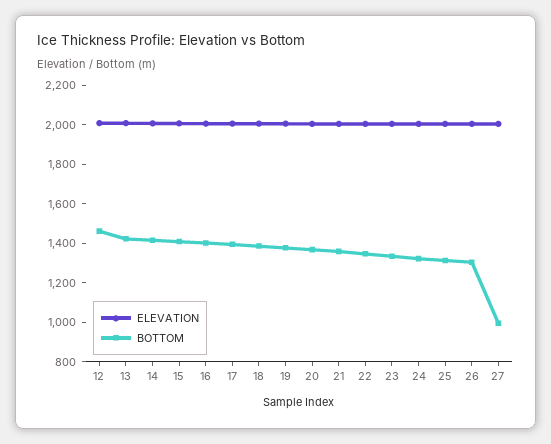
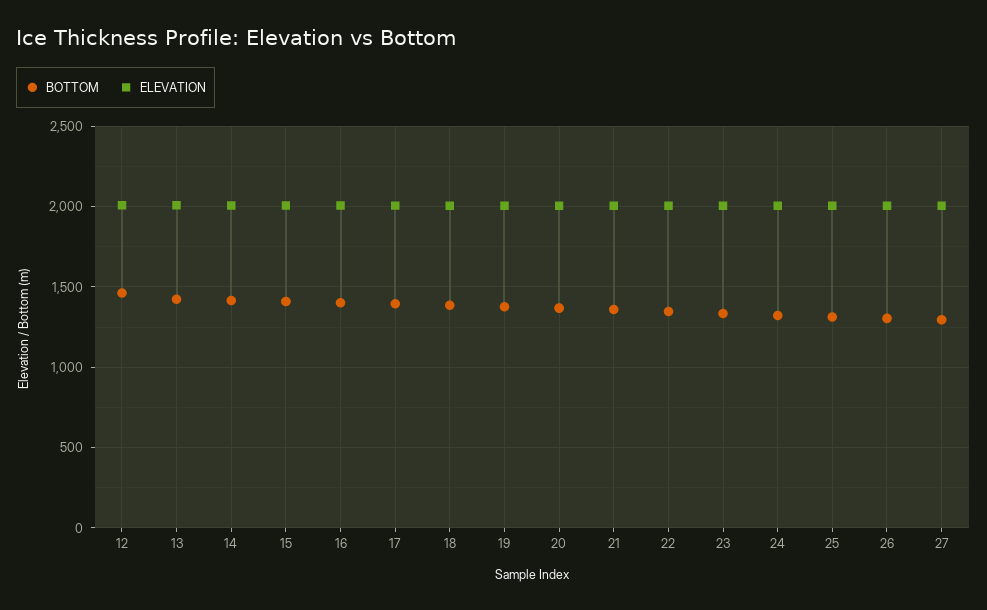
BOTTOM, 27: 1000 -> 1300

